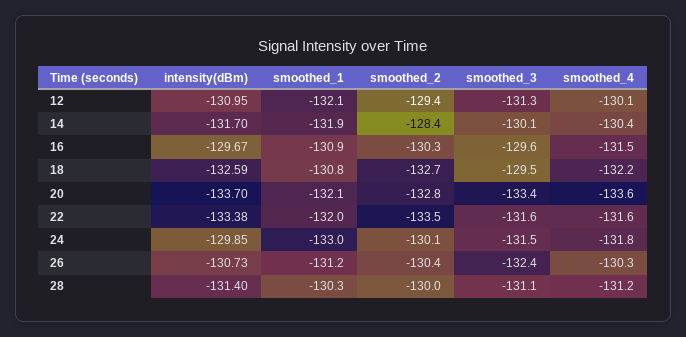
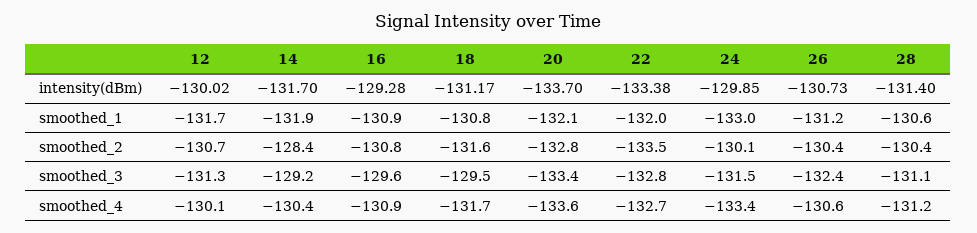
intensity(dBm), 12: -130.95 -> -130.02
smoothed_1, 12: -132.1 -> -131.7
smoothed_2, 12: -129.4 -> -130.7
smoothed_3, 14: -130.1 -> -129.2
intensity(dBm), 16: -129.67 -> -129.28
smoothed_2, 16: -130.3 -> -130.8
smoothed_4, 16: -131.5 -> -130.9
intensity(dBm), 18: -132.59 -> -131.17
smoothed_2, 18: -132.7 -> -131.6
smoothed_4, 18: -132.2 -> -131.7
smoothed_3, 22: -131.6 -> -132.8
smoothed_4, 22: -131.6 -> -132.7
smoothed_4, 24: -131.8 -> -133.4
smoothed_4, 26: -130.3 -> -130.6
smoothed_1, 28: -130.3 -> -130.6
smoothed_2, 28: -130 -> -130.4

